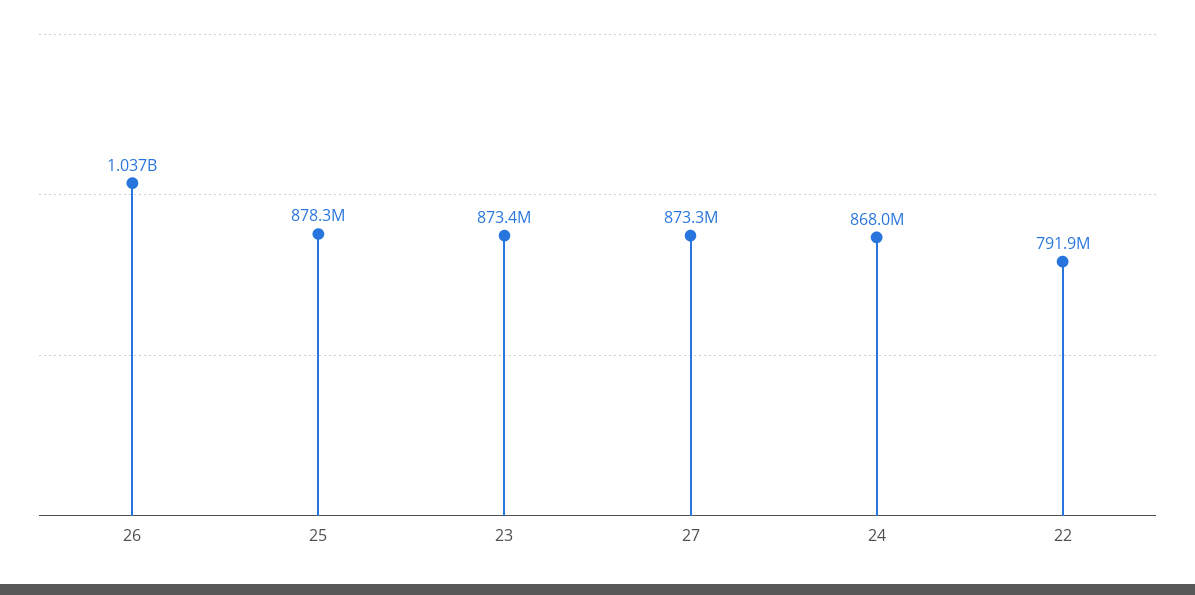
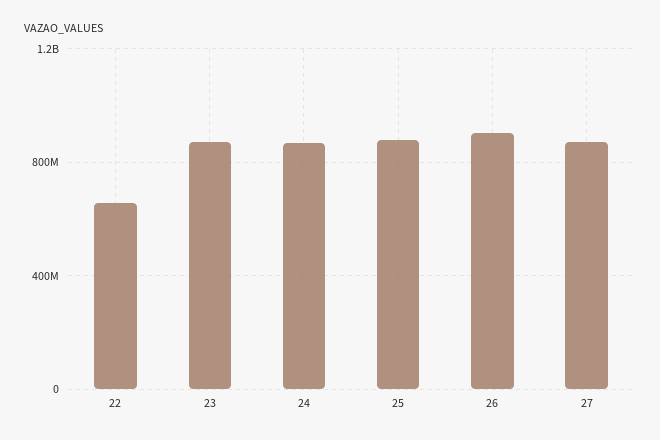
26: 1037000000 -> 900000000
22: 791900000 -> 650000000

